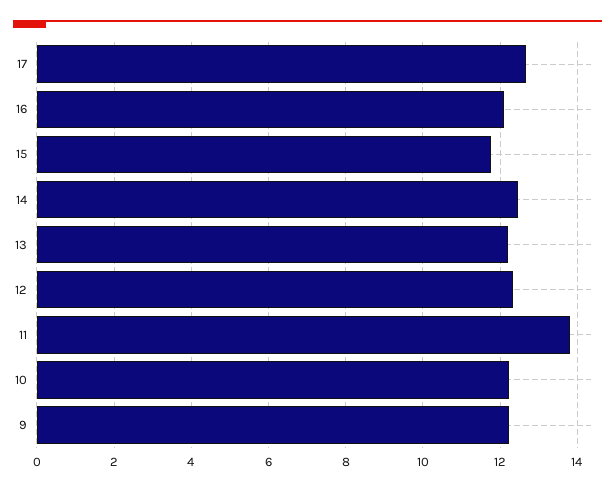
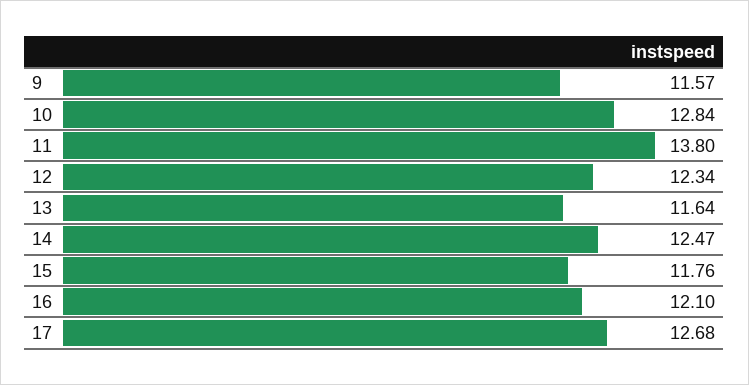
13: 12.2 -> 11.64
10: 12.2 -> 12.84
9: 12.2 -> 11.57

